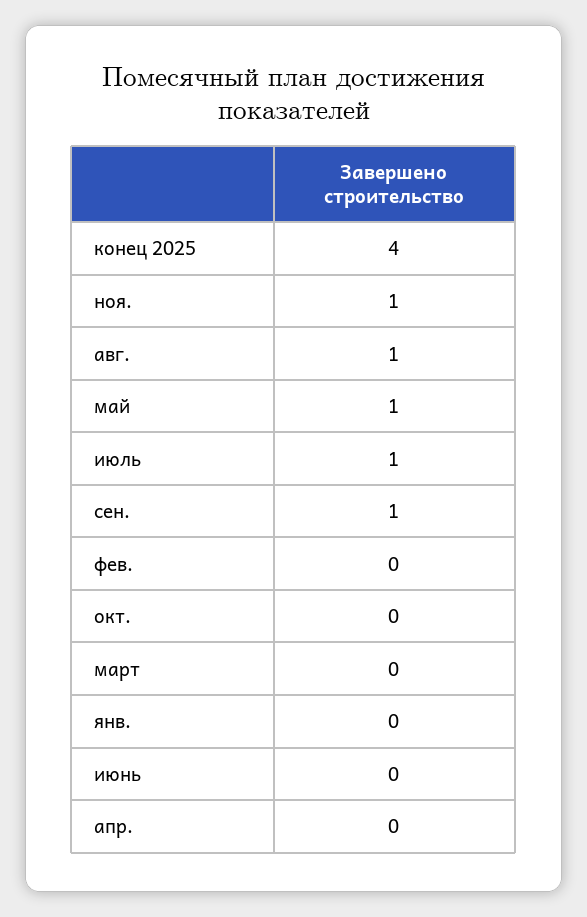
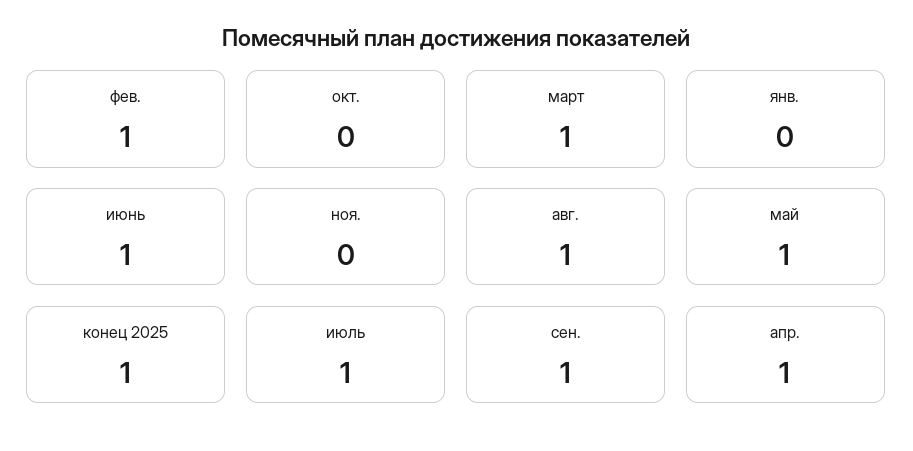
конец 2025: 4 -> 1
ноя.: 1 -> 0
фев.: 0 -> 1
март: 0 -> 1
июнь: 0 -> 1
апр.: 0 -> 1

